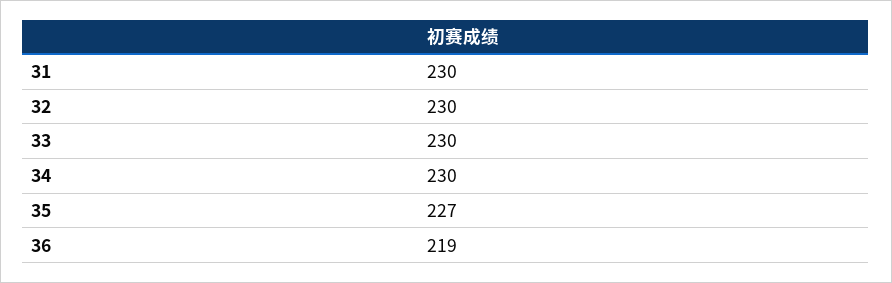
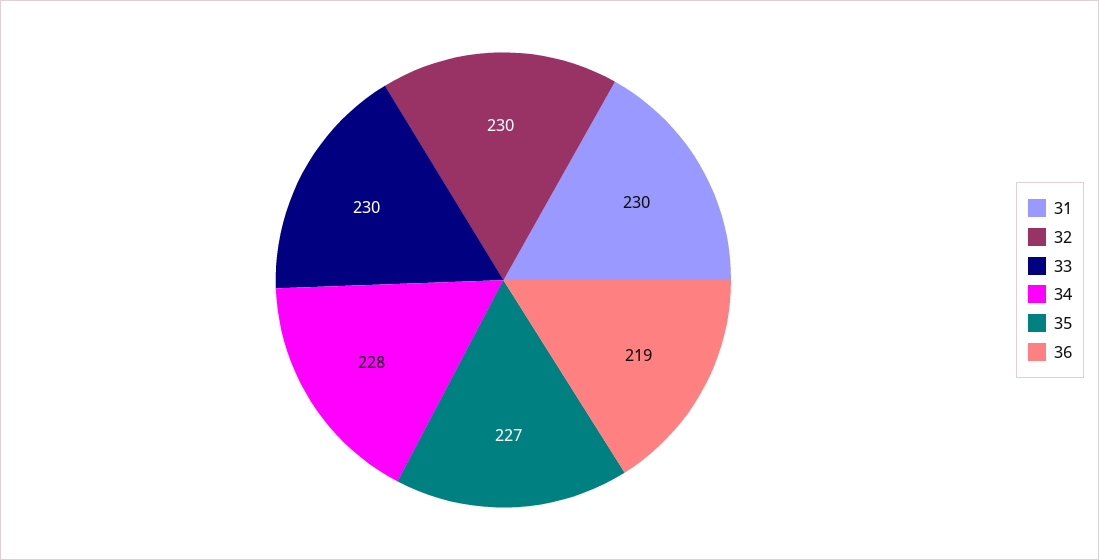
34: 230 -> 228

